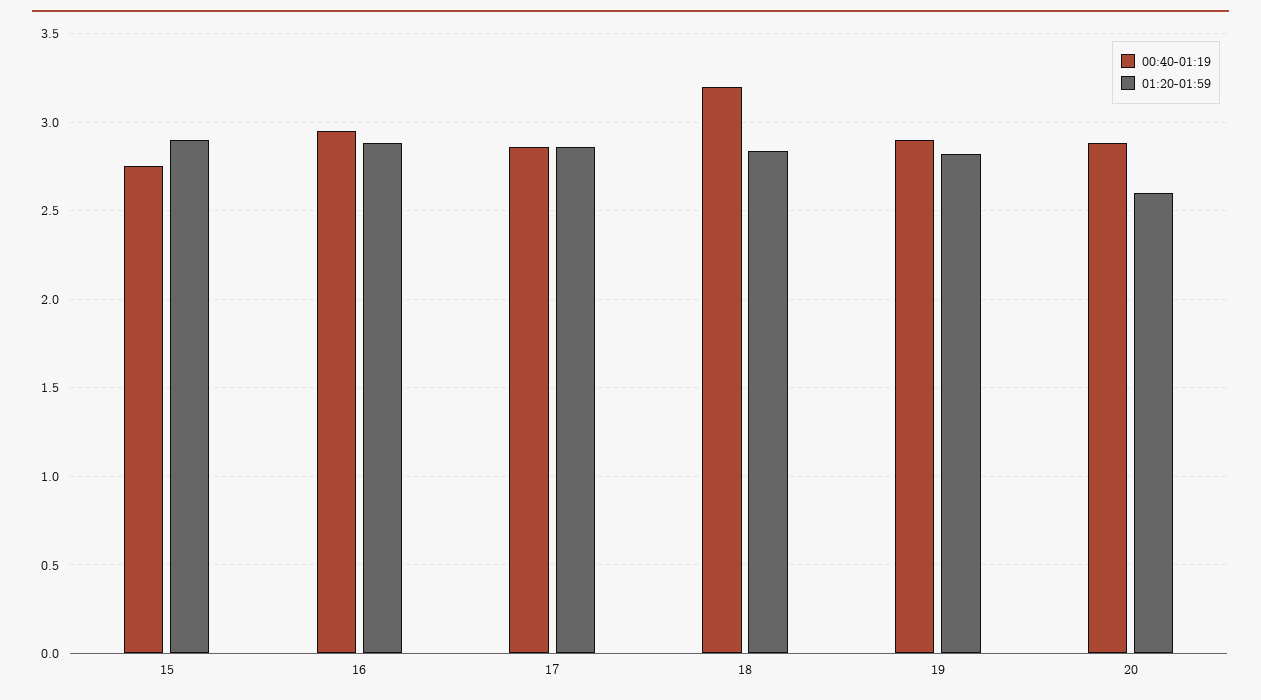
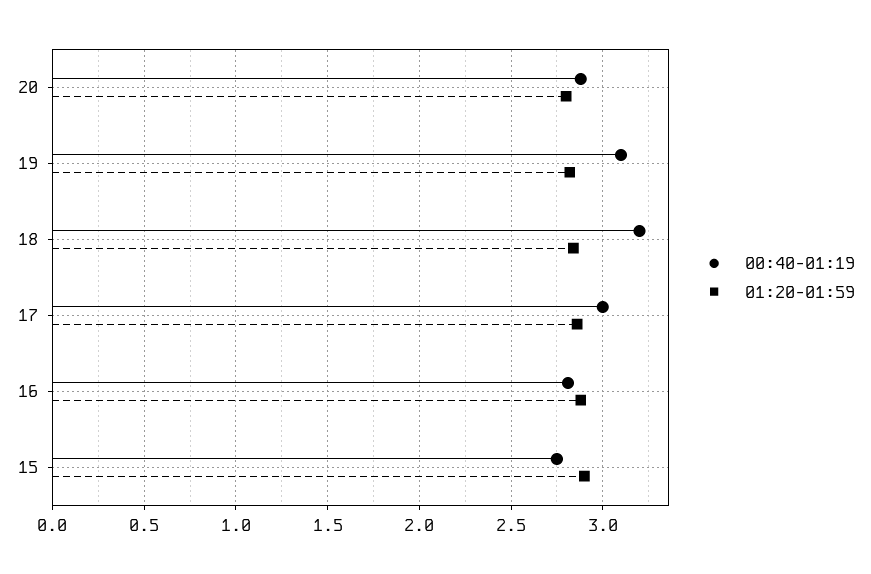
00:40-01:19, 16: 2.95 -> 2.8
00:40-01:19, 17: 2.85 -> 3
00:40-01:19, 19: 2.9 -> 3.1
01:20-01:59, 20: 2.6 -> 2.8

